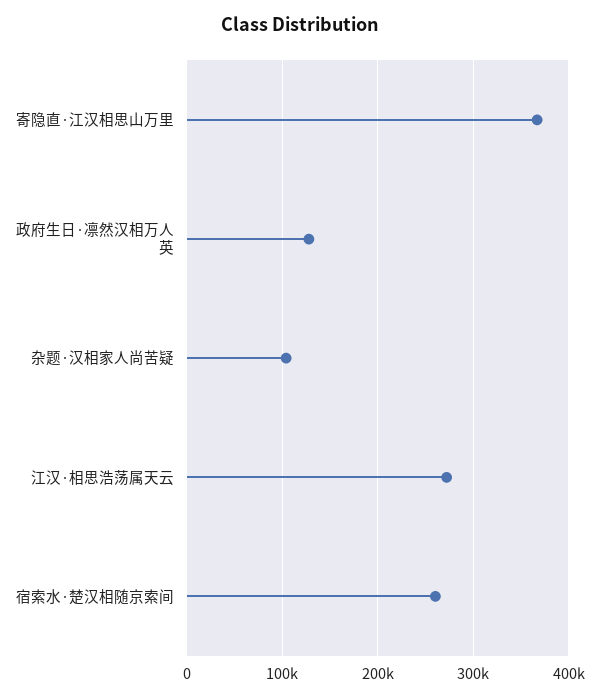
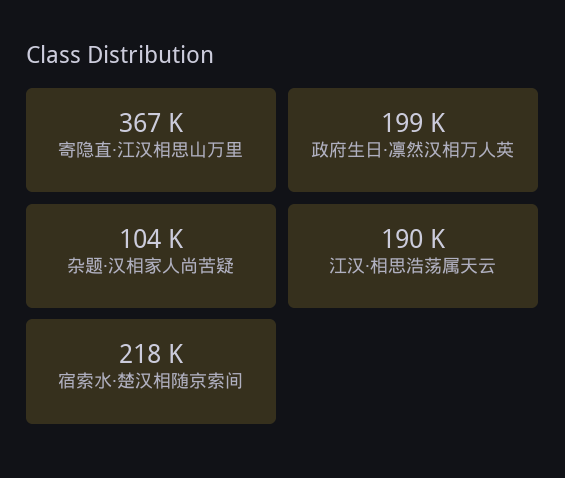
政府生日·凛然汉相万人英: 130000 -> 199000
江汉·相思浩荡属天云: 270000 -> 190000
宿索水·楚汉相随京索间: 260000 -> 218000

